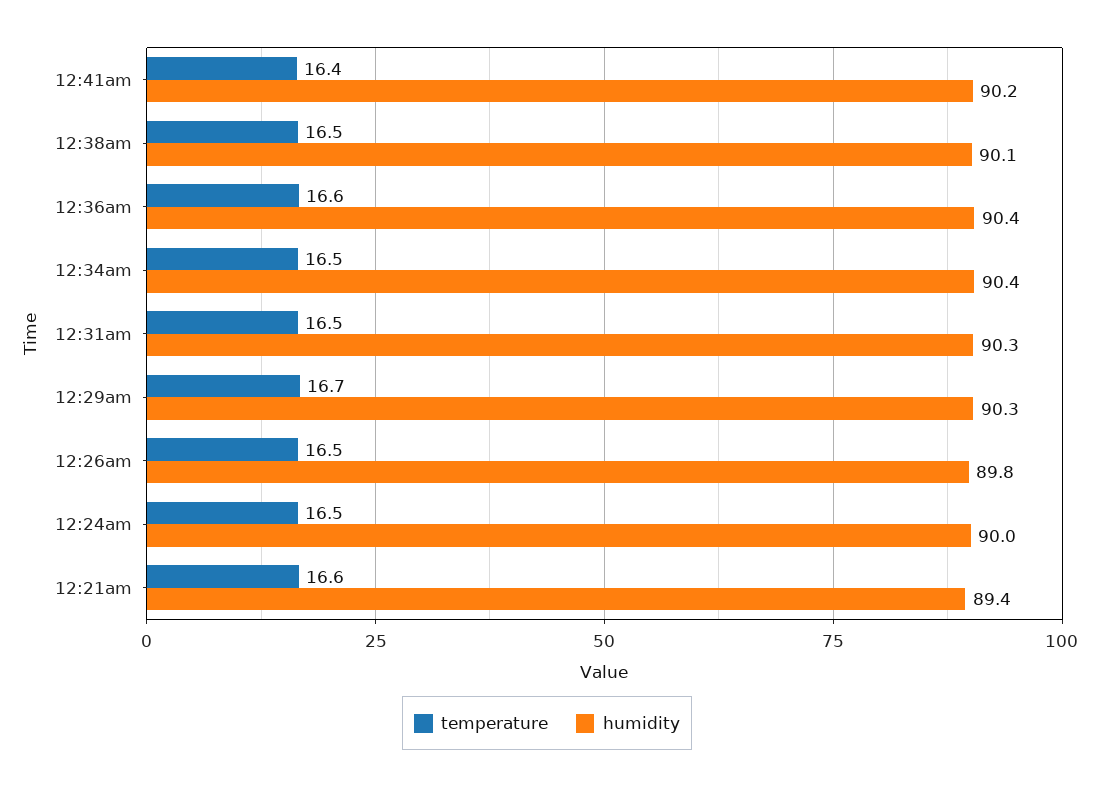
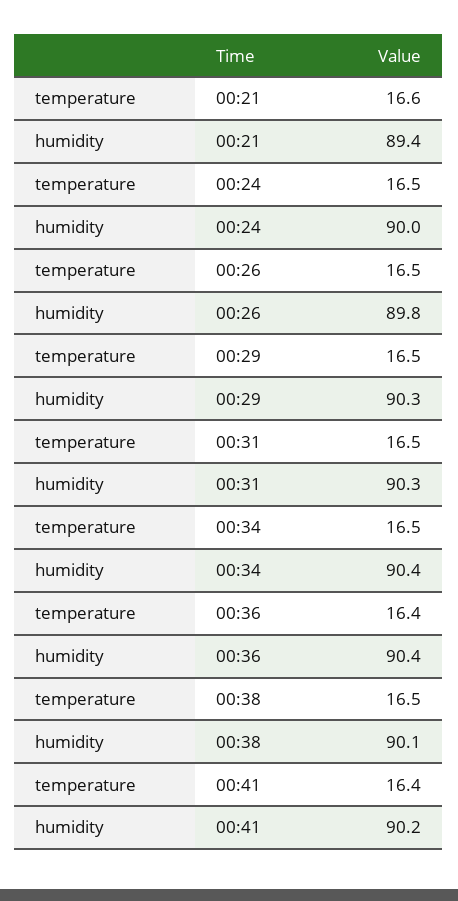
temperature, 12:36am: 16.6 -> 16.4
temperature, 12:29am: 16.7 -> 16.5

